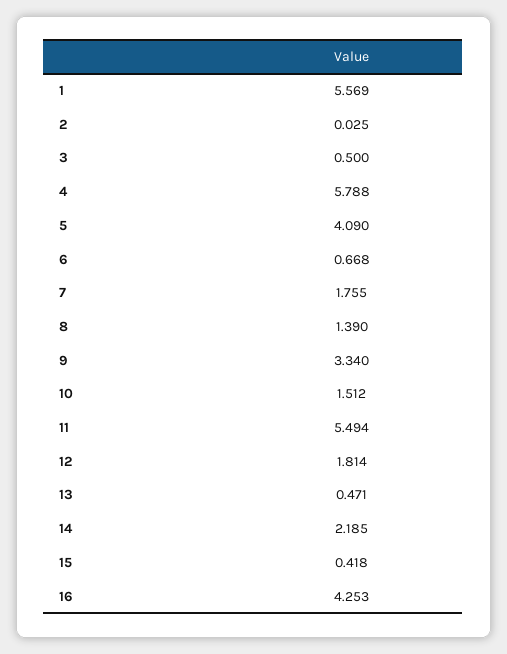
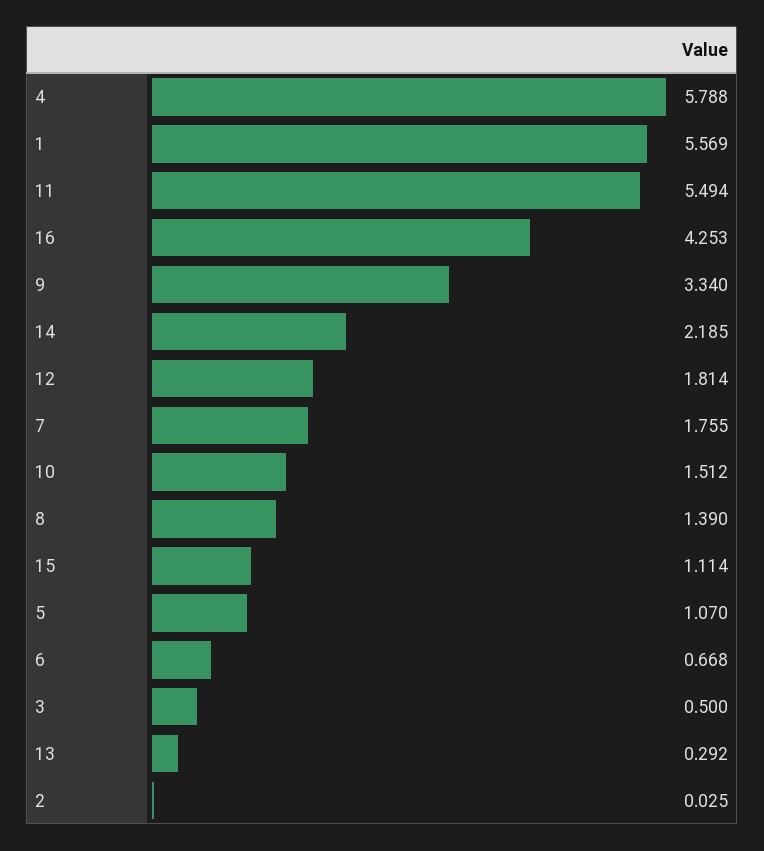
5: 4.09 -> 1.07
13: 0.471 -> 0.292
15: 0.418 -> 1.114

